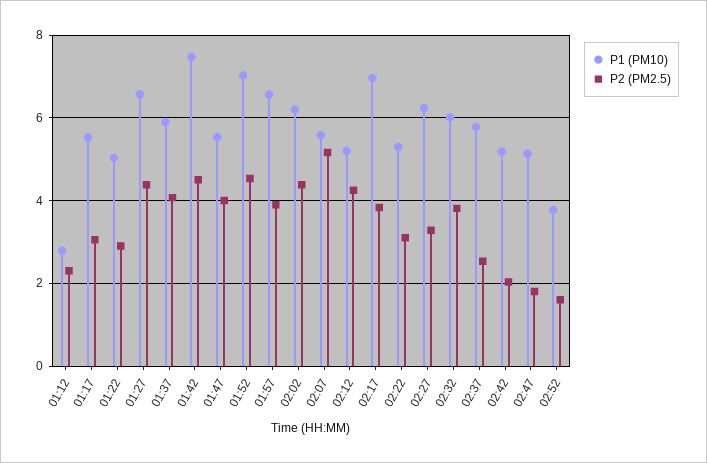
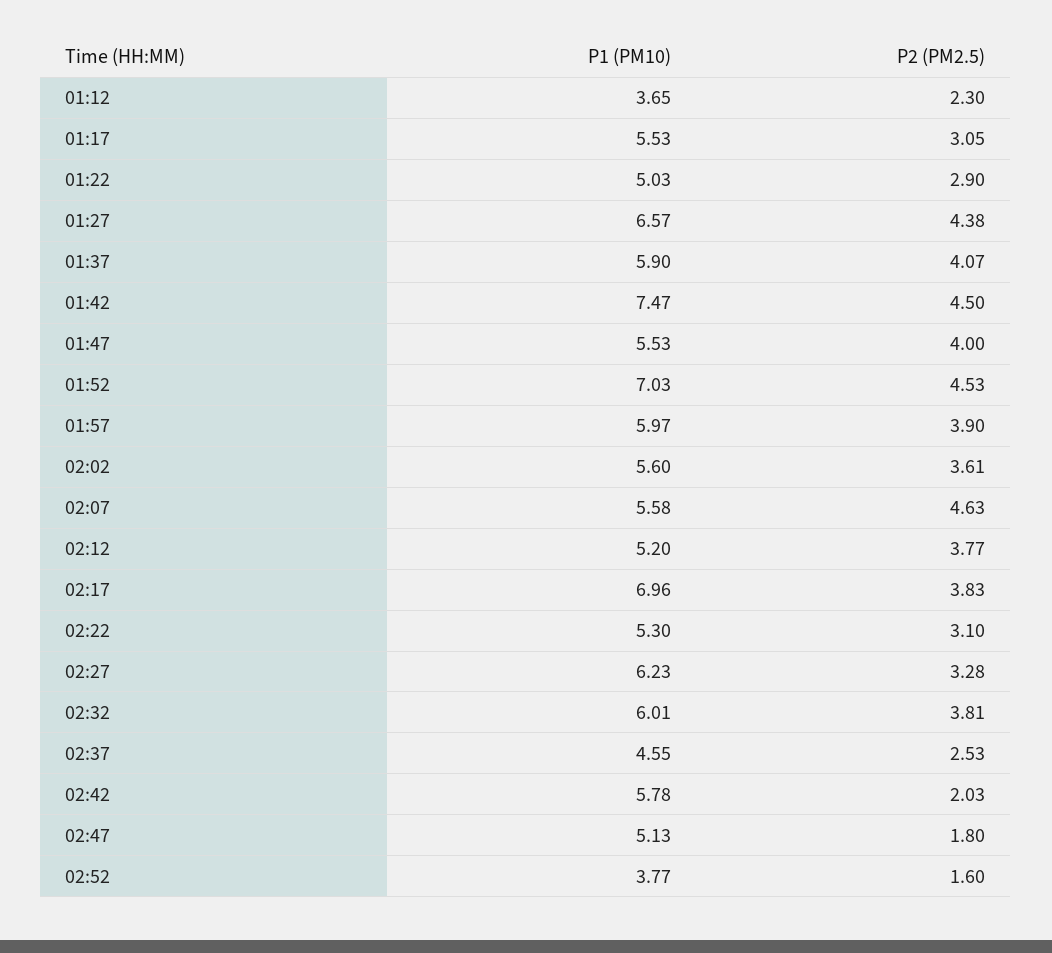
P1 (PM10), 01:12: 2.8 -> 3.65
P1 (PM10), 01:57: 6.6 -> 5.97
P1 (PM10), 02:02: 6.2 -> 5.6
P2 (PM2.5), 02:02: 4.4 -> 3.61
P2 (PM2.5), 02:07: 5.2 -> 4.63
P2 (PM2.5), 02:12: 4.2 -> 3.77
P1 (PM10), 02:37: 5.8 -> 4.55
P1 (PM10), 02:42: 5.2 -> 5.78

